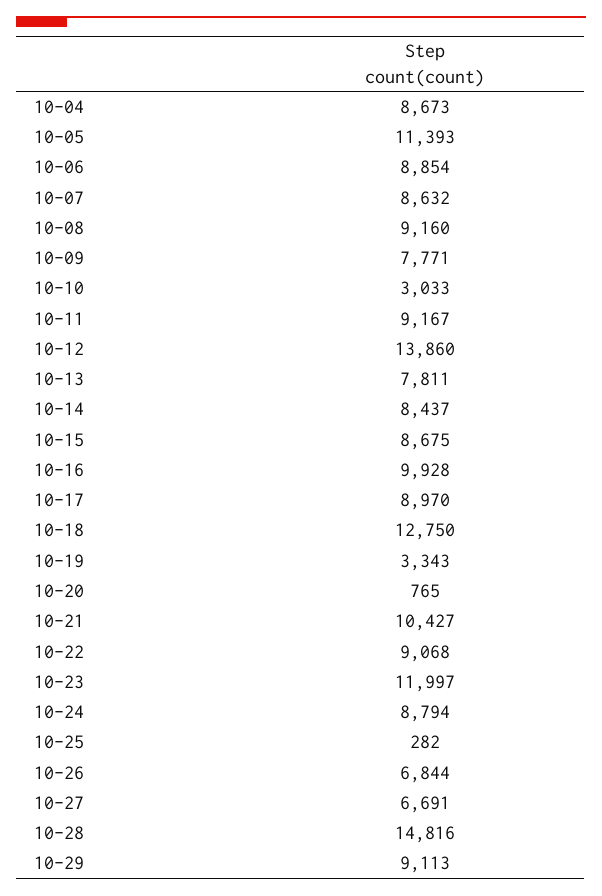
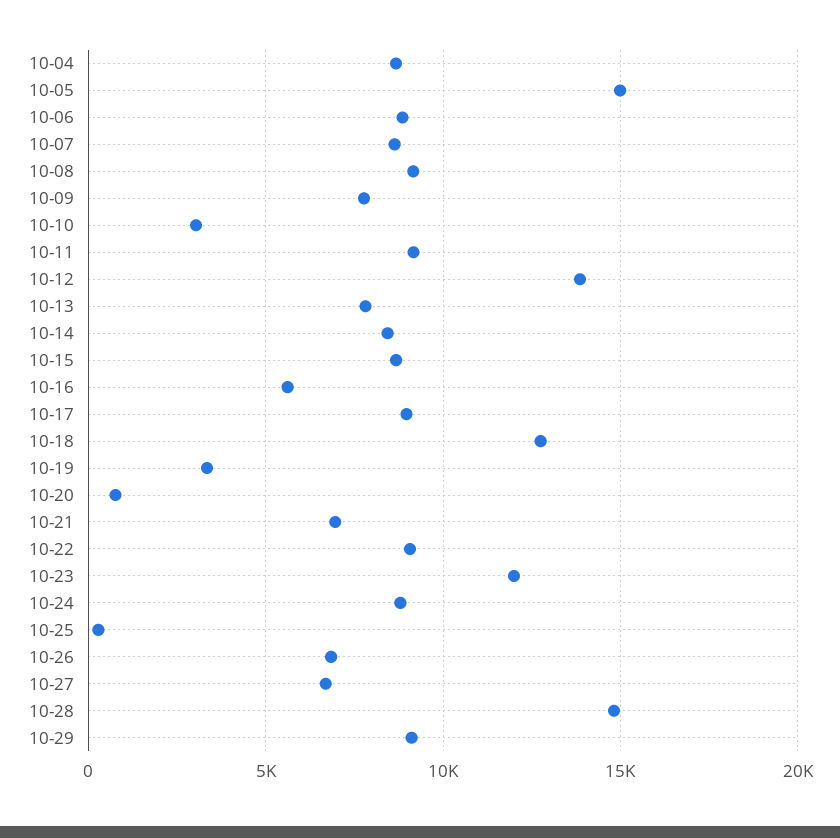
10-05: 11393 -> 15000
10-16: 9928 -> 5500
10-21: 10427 -> 7000

